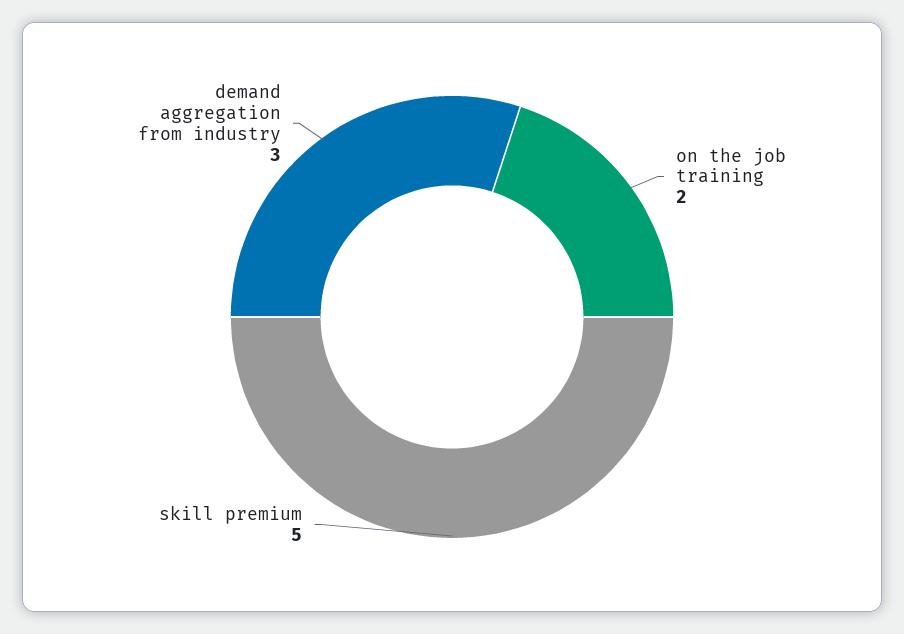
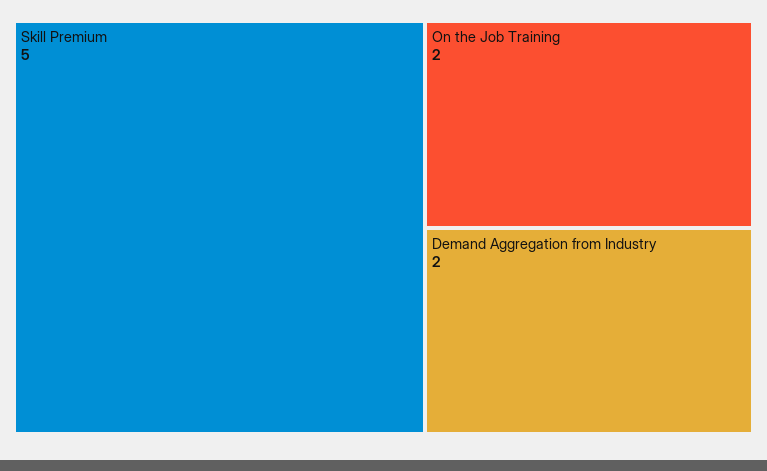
demand aggregation from industry: 3 -> 2

